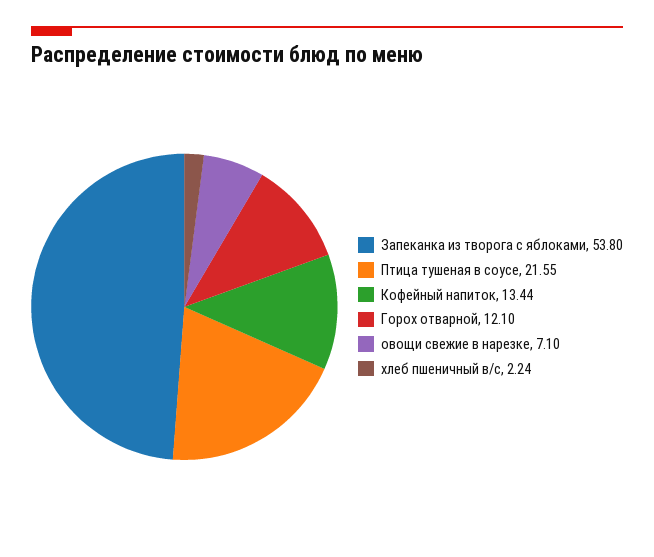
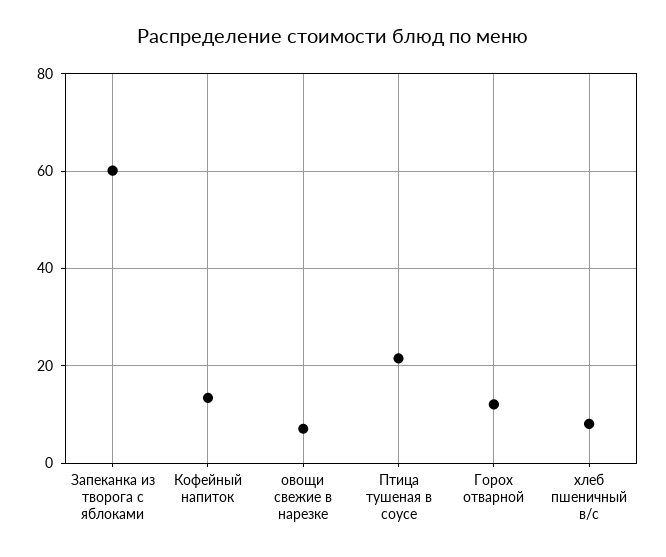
Запеканка из творога с яблоками: 53.8 -> 60
хлеб пшеничный в/с: 2.24 -> 8

